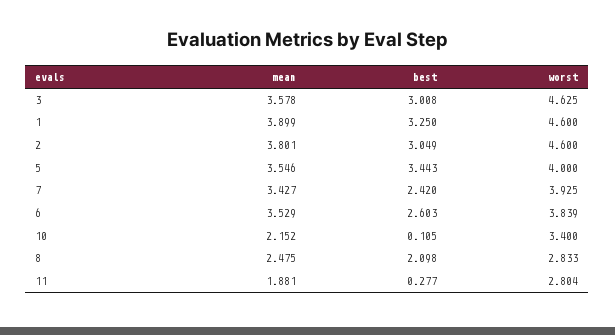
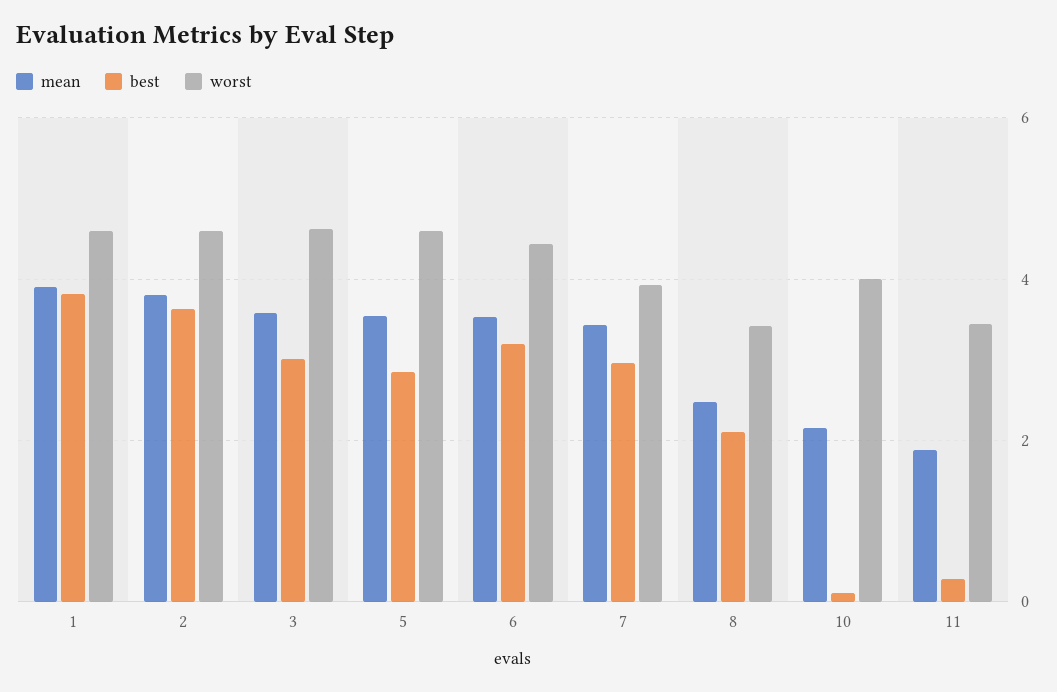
best, 1: 3.25 -> 3.8
best, 2: 3.049 -> 3.6
best, 5: 3.443 -> 2.8
worst, 5: 4 -> 4.6
best, 7: 2.42 -> 3
best, 6: 2.603 -> 3.2
worst, 6: 3.839 -> 4.4
worst, 10: 3.4 -> 4
worst, 8: 2.833 -> 3.4
worst, 11: 2.804 -> 3.4

